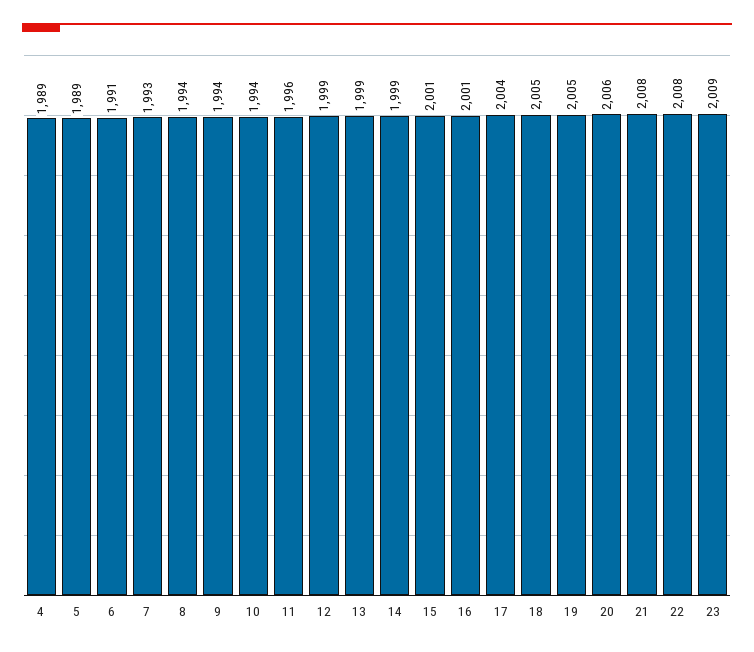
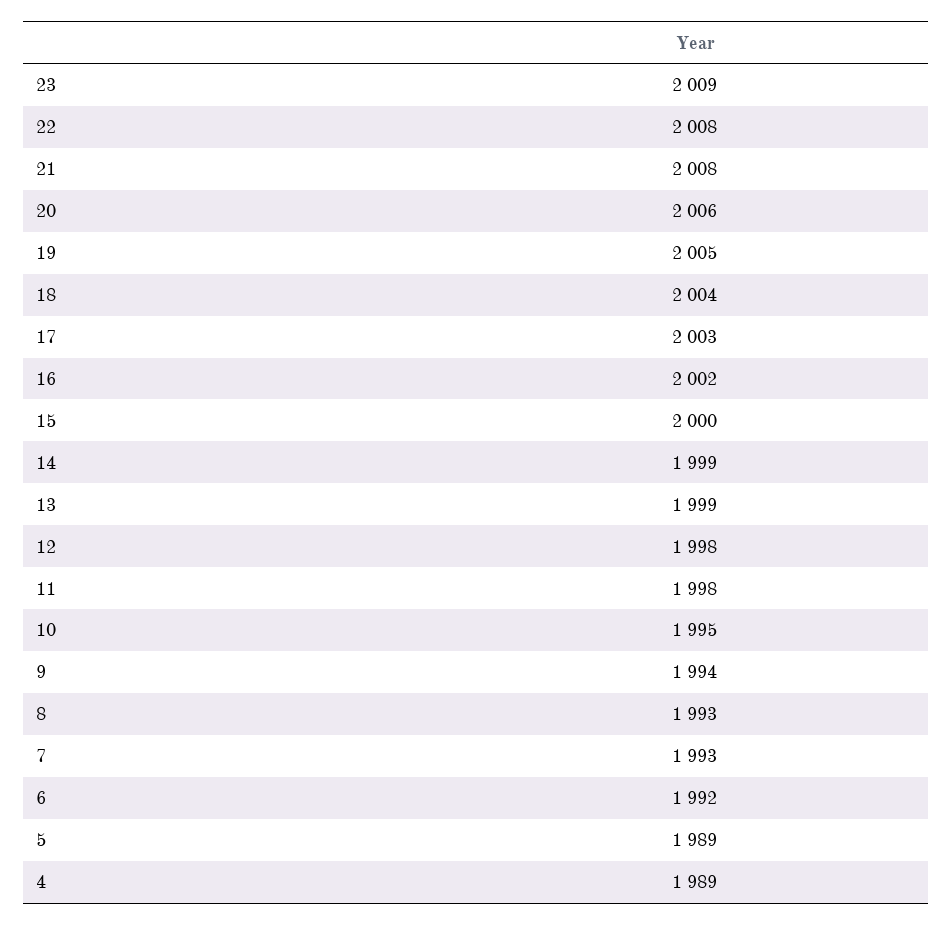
6: 1991 -> 1992
8: 1994 -> 1993
10: 1994 -> 1995
11: 1996 -> 1998
12: 1999 -> 1998
15: 2001 -> 2000
16: 2001 -> 2002
17: 2004 -> 2003
18: 2005 -> 2004

